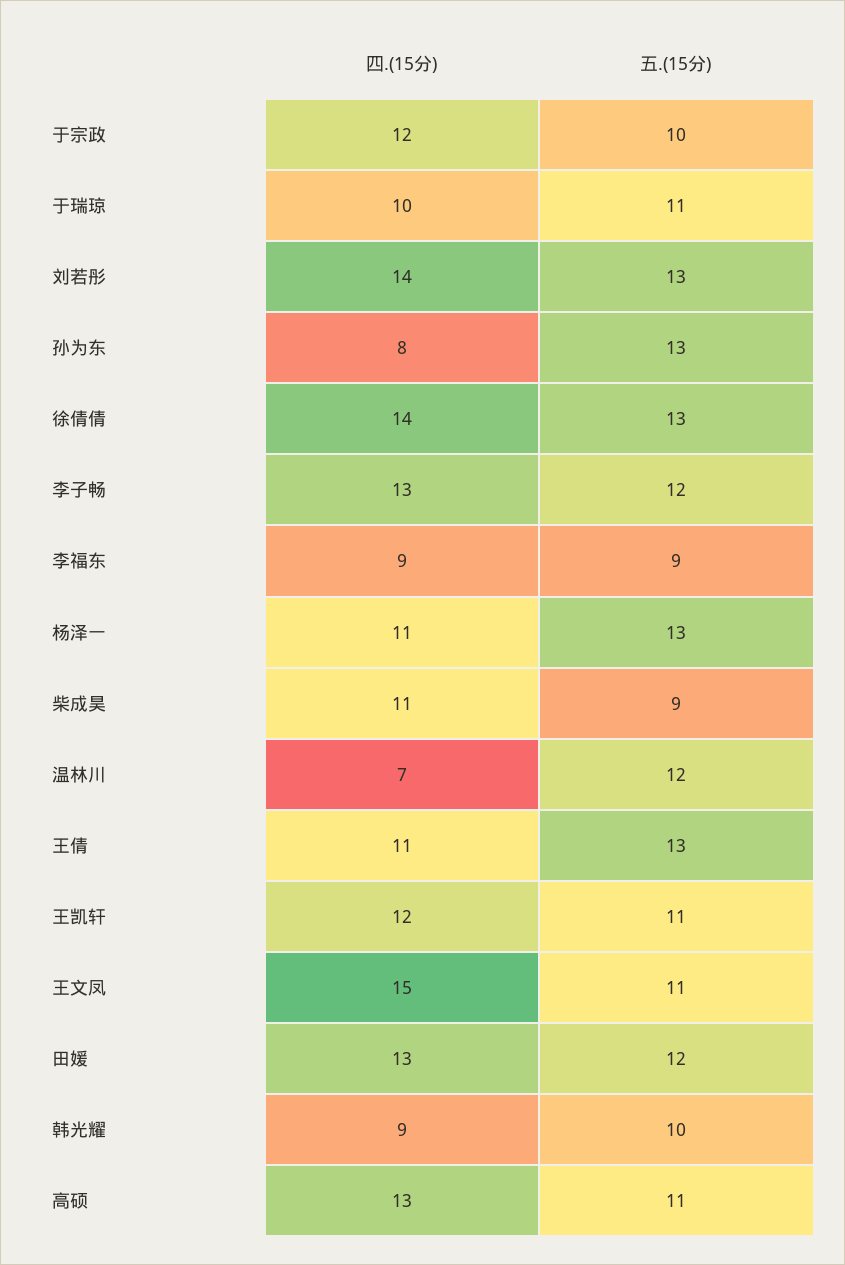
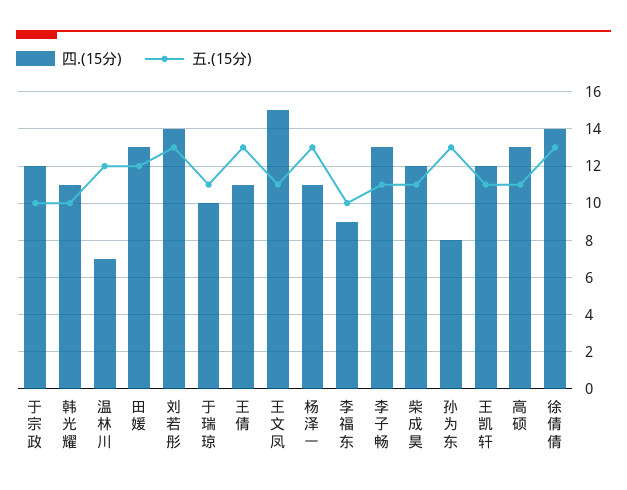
五.(15分), 李子畅: 12 -> 11
五.(15分), 李福东: 9 -> 10
四.(15分), 柴成昊: 11 -> 12
五.(15分), 柴成昊: 9 -> 11
四.(15分), 韩光耀: 9 -> 11

